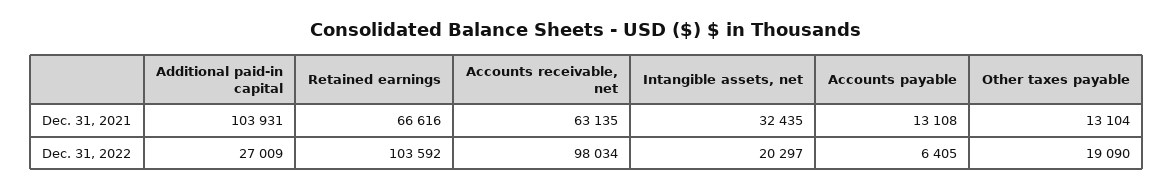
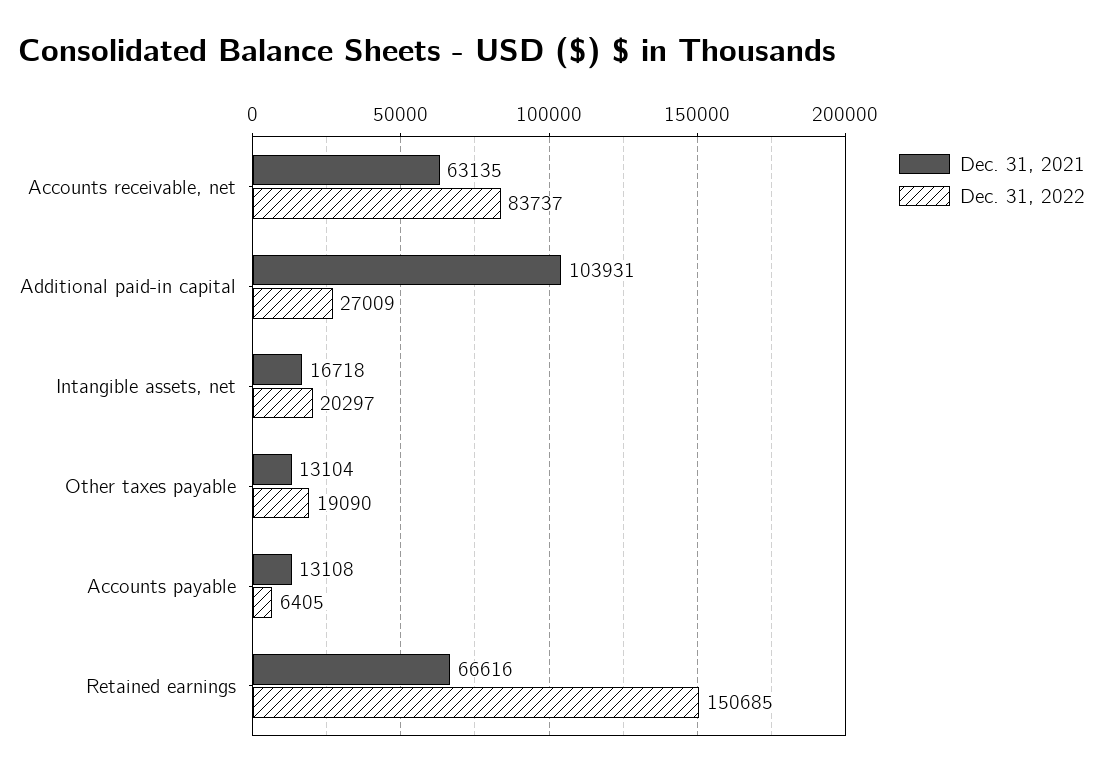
Dec. 31, 2021, Intangible assets, net: 32435 -> 16718
Dec. 31, 2022, Retained earnings: 103592 -> 150685
Dec. 31, 2022, Accounts receivable, net: 98034 -> 83737

